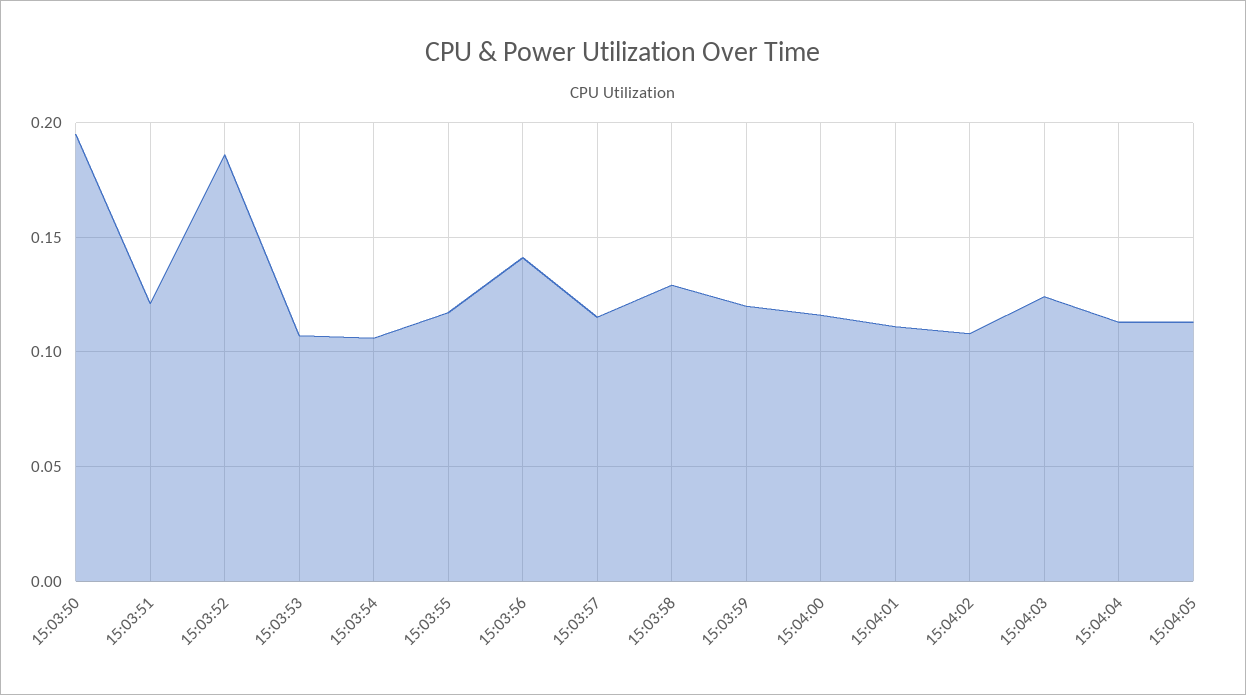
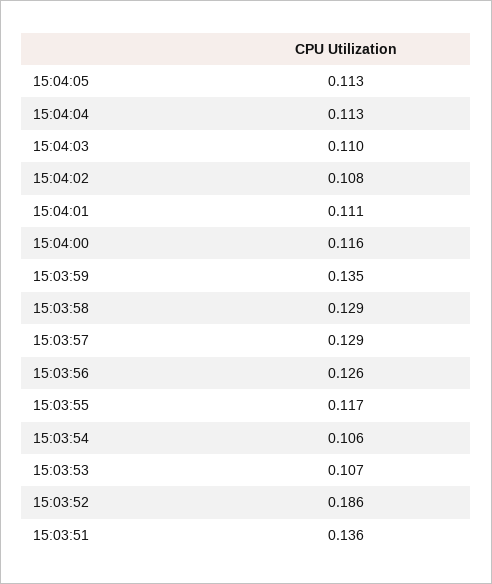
15:03:50: 0.195 -> none
15:03:51: 0.12 -> 0.136
15:03:56: 0.14 -> 0.126
15:03:57: 0.115 -> 0.129
15:03:59: 0.12 -> 0.135
15:04:03: 0.125 -> 0.11

